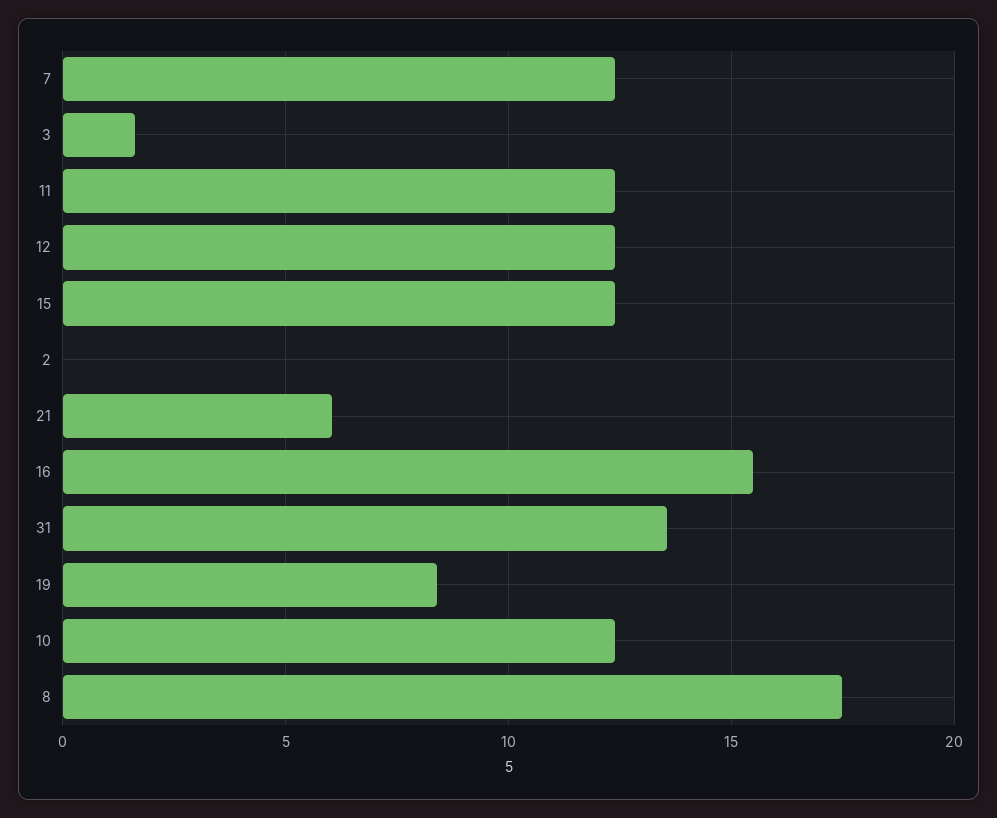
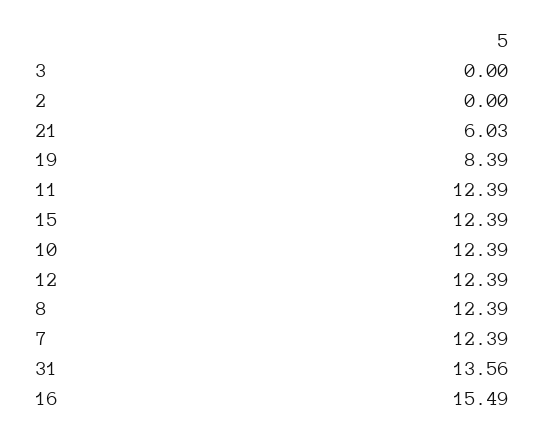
3: 1.5 -> 0
8: 17.5 -> 12.39

